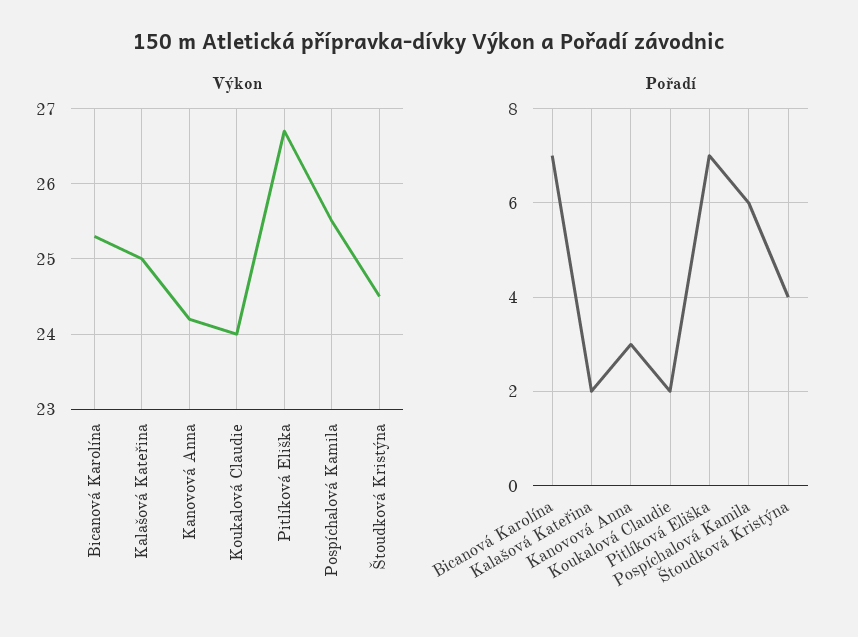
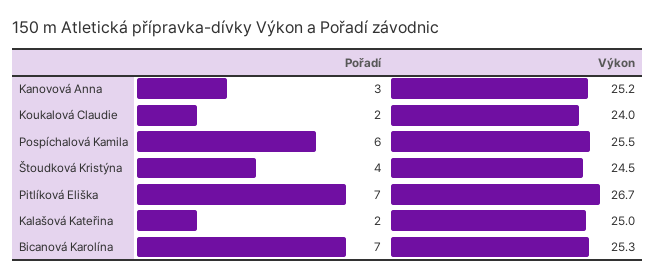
Výkon, Kanovová Anna: 24.2 -> 25.2

